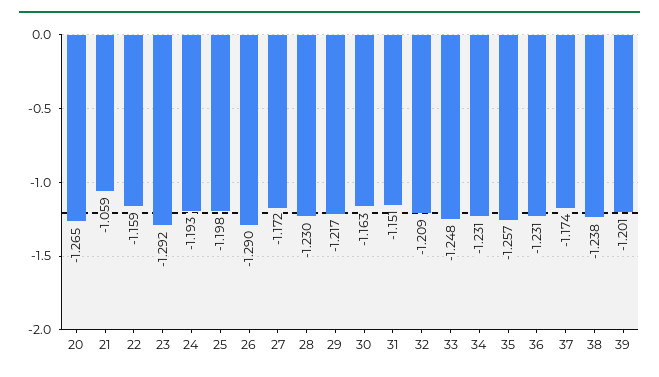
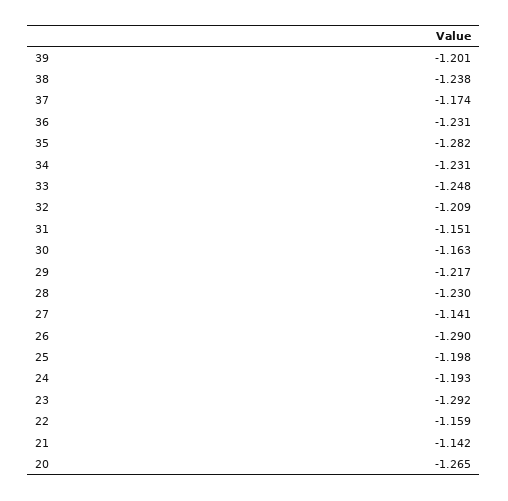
21: -1.059 -> -1.142
27: -1.172 -> -1.141
35: -1.257 -> -1.282

